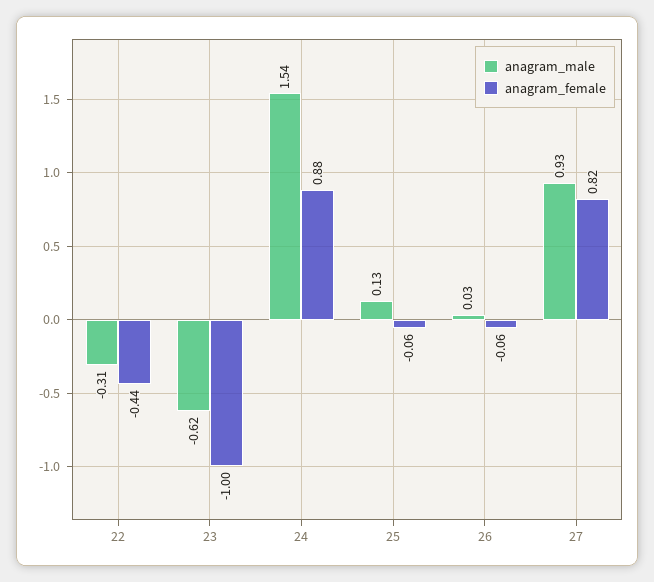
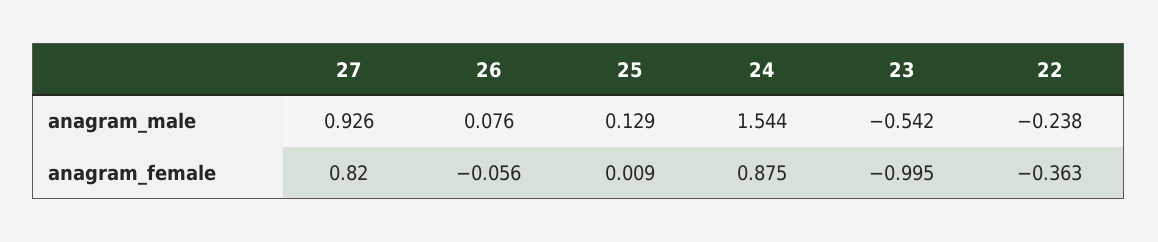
anagram_male, 22: -0.31 -> -0.238
anagram_female, 22: -0.44 -> -0.363
anagram_male, 23: -0.62 -> -0.542
anagram_female, 25: -0.06 -> 0.009
anagram_male, 26: 0.03 -> 0.076

